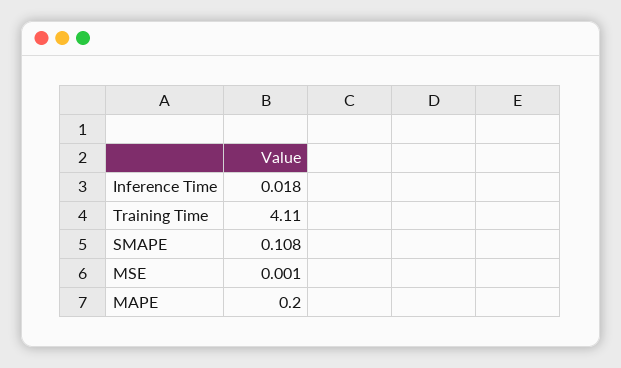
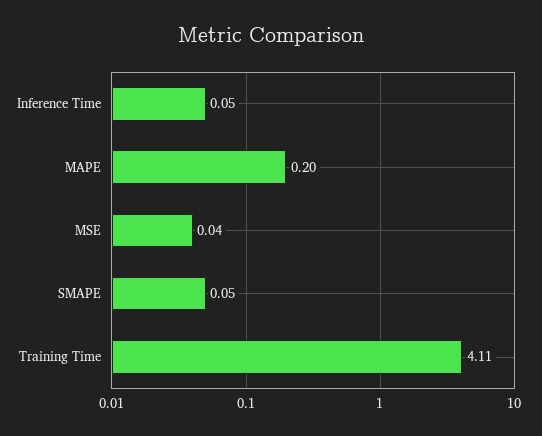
Inference Time: 0.018 -> 0.05
SMAPE: 0.108 -> 0.05
MSE: 0.001 -> 0.04

